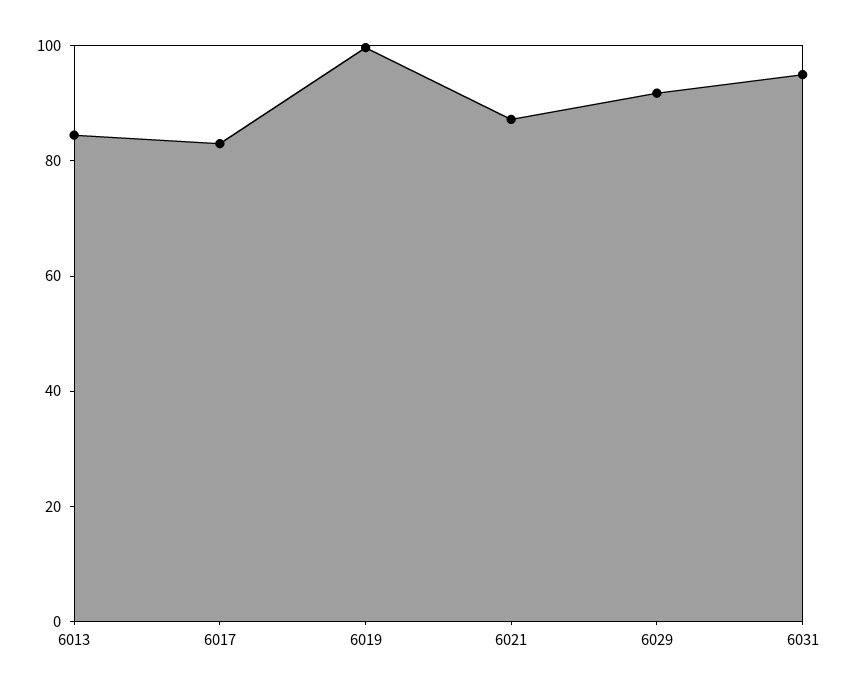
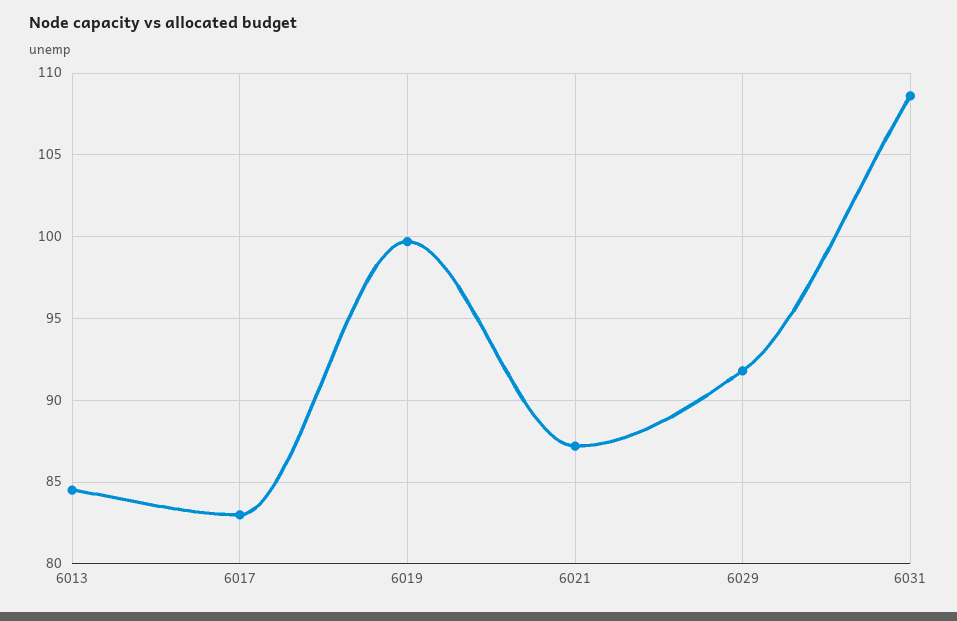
6031: 95 -> 108.5

